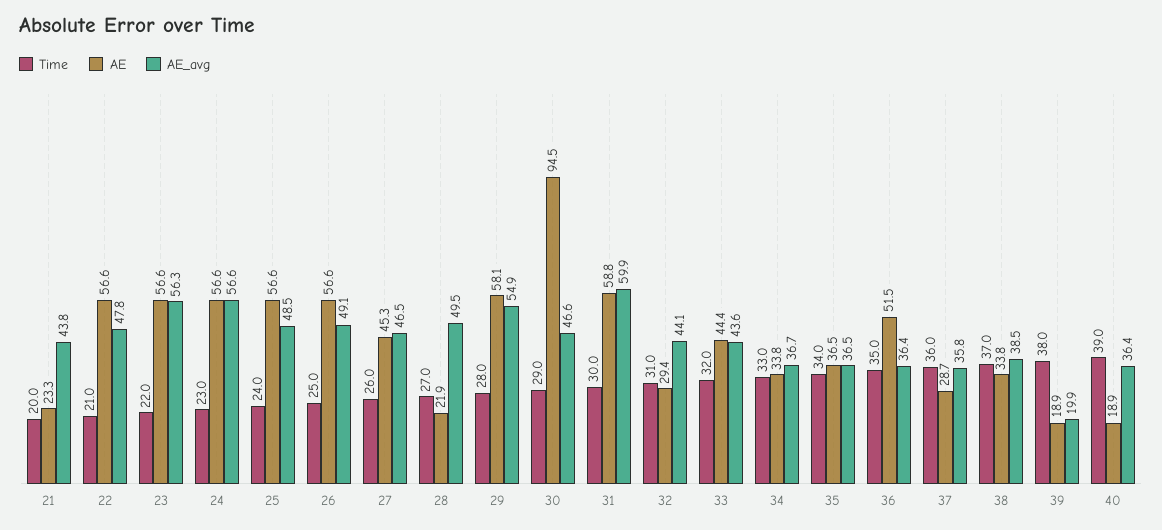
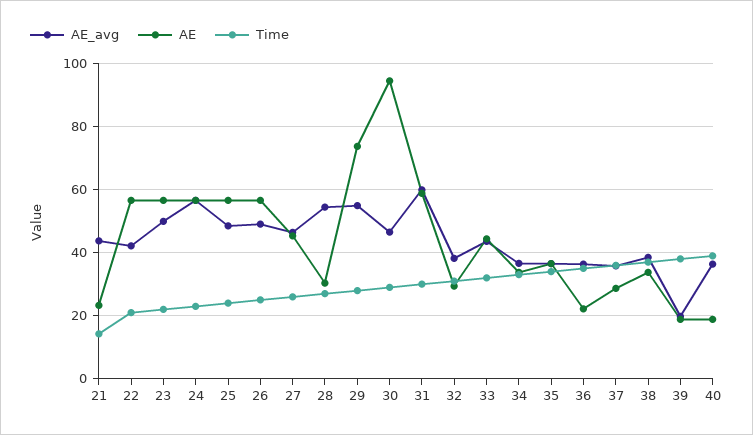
Time, 21: 20 -> 14
AE_avg, 22: 47.8 -> 42
AE_avg, 23: 56.3 -> 50
AE, 28: 21.9 -> 30
AE_avg, 28: 49.5 -> 54
AE, 29: 58.1 -> 74
AE_avg, 32: 44.1 -> 38
AE, 36: 51.5 -> 22

